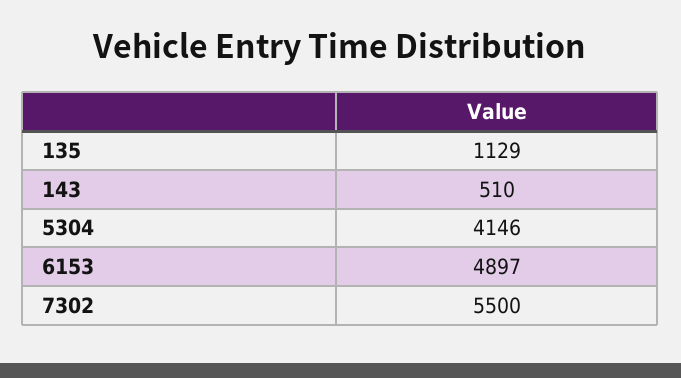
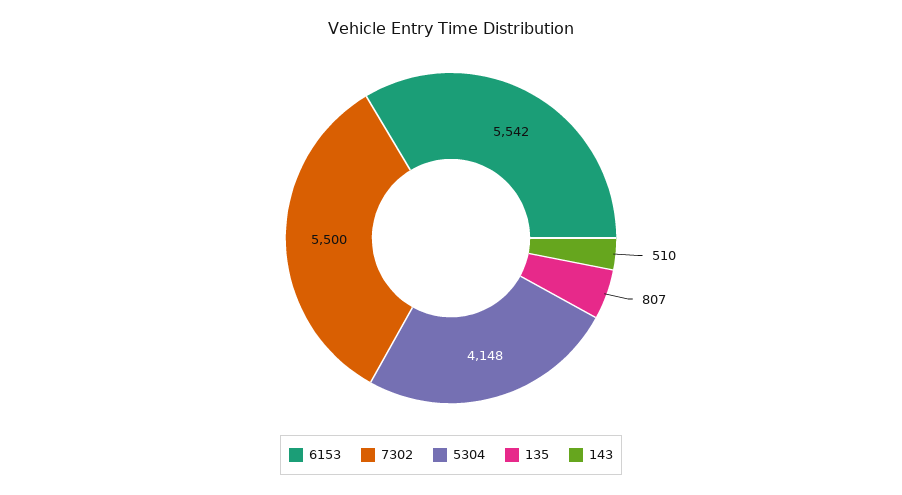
135: 1129 -> 807
5304: 4146 -> 4148
6153: 4897 -> 5542

